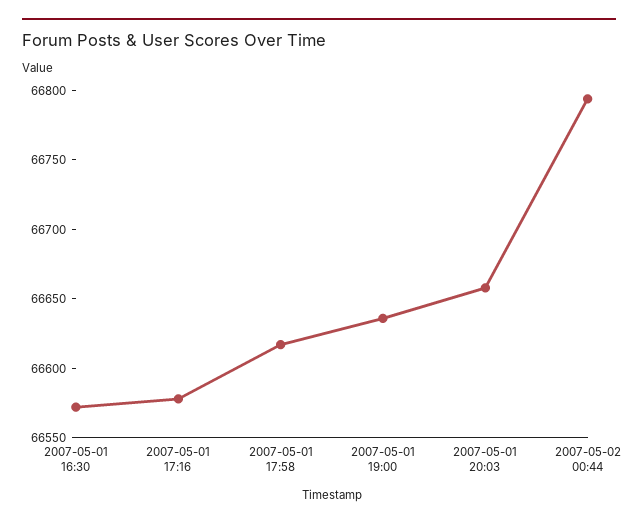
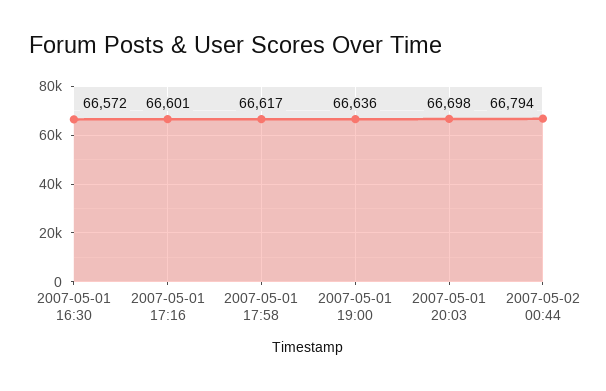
2007-05-01 17:16: 66580 -> 66601
2007-05-01 20:03: 66660 -> 66698

